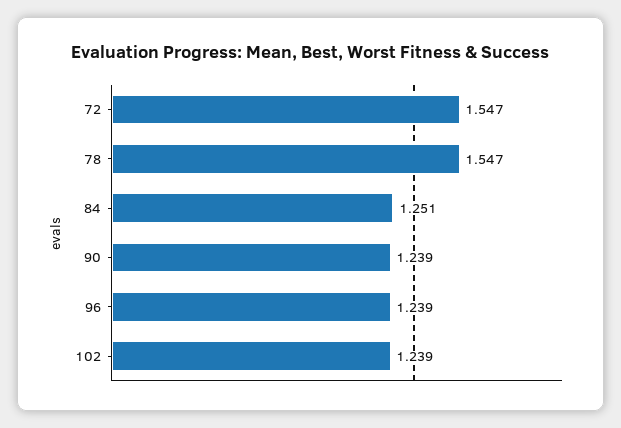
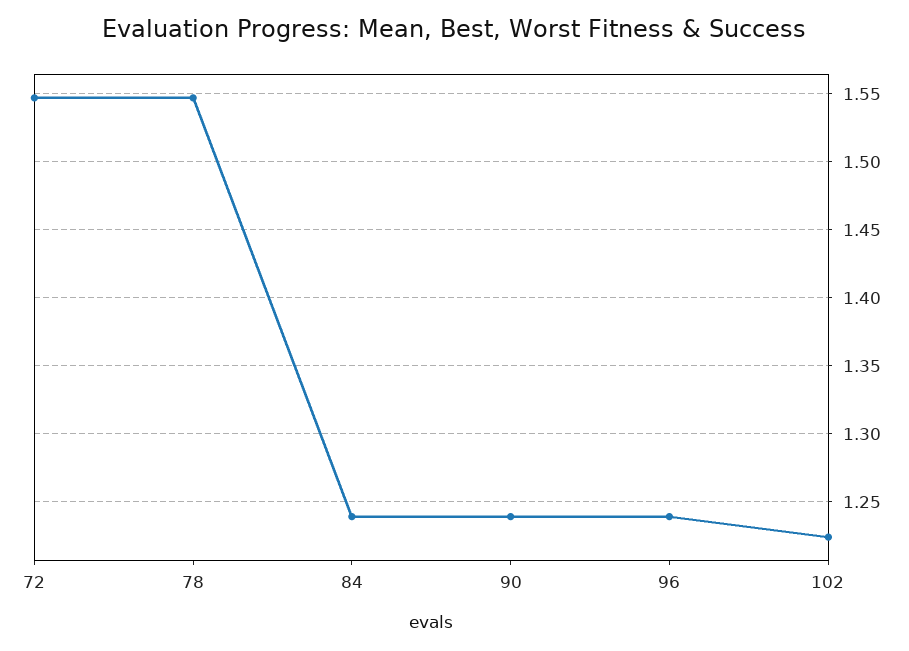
84: 1.251 -> 1.24
102: 1.239 -> 1.225

